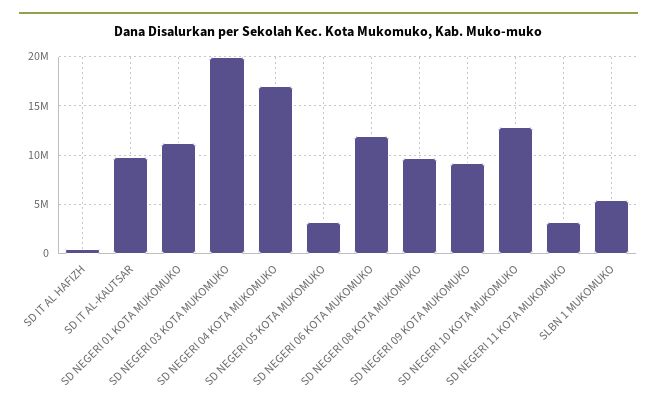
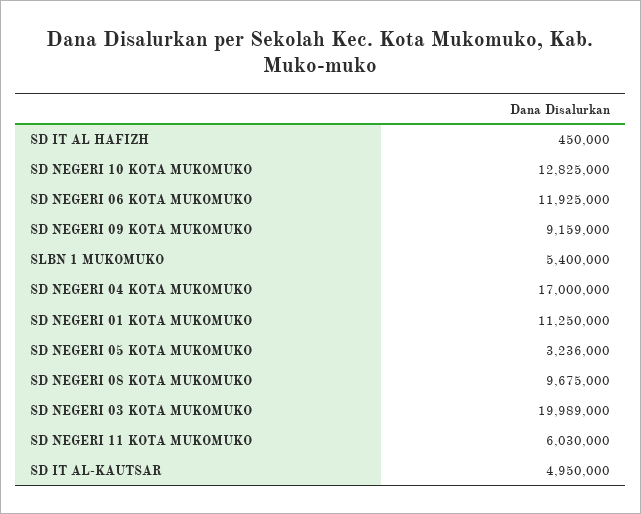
SD IT AL-KAUTSAR: 10000000 -> 4950000
SD NEGERI 11 KOTA MUKOMUKO: 3000000 -> 6030000

